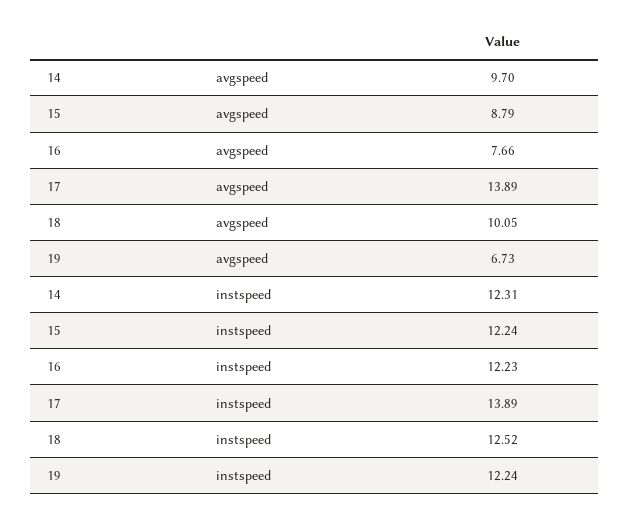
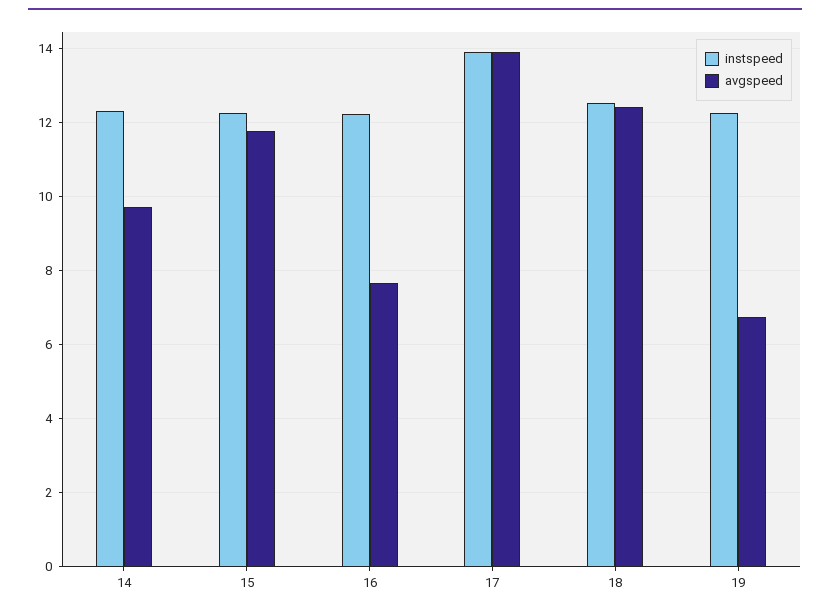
avgspeed, 15: 8.79 -> 11.8
avgspeed, 18: 10.05 -> 12.4

